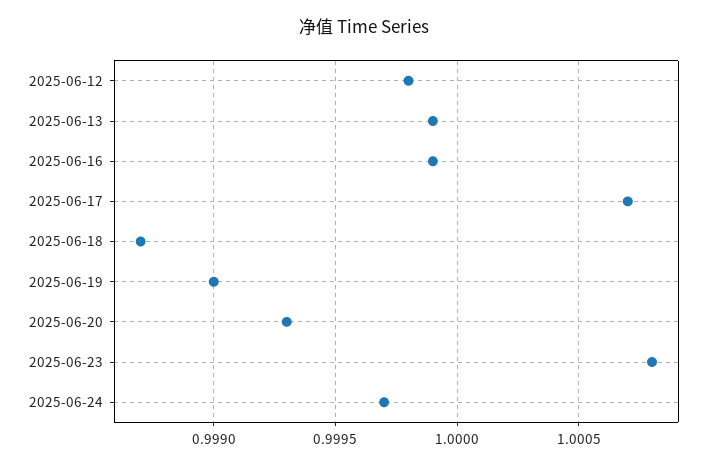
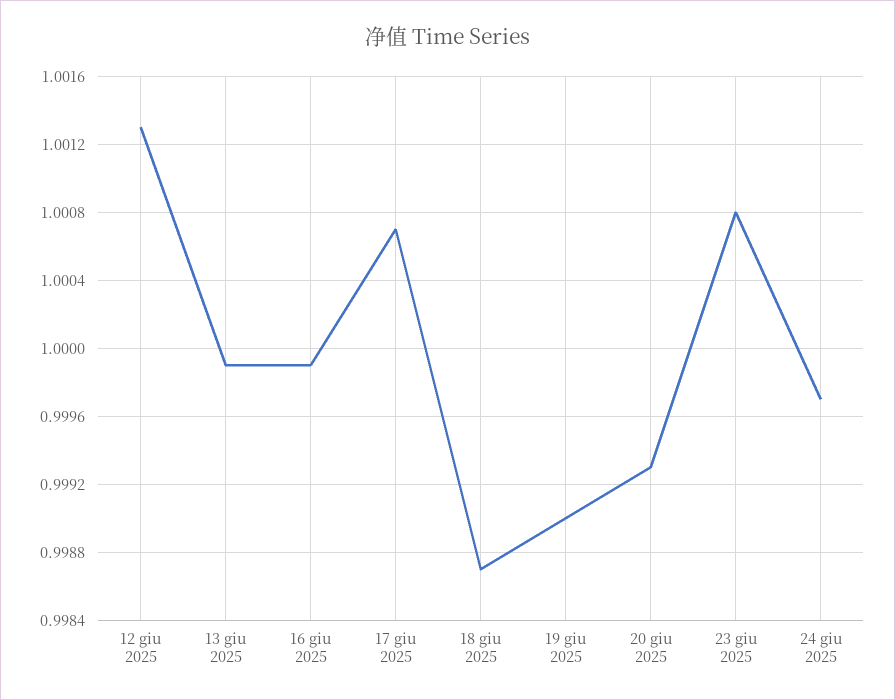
2025-06-12: 0.9998 -> 1.0013

